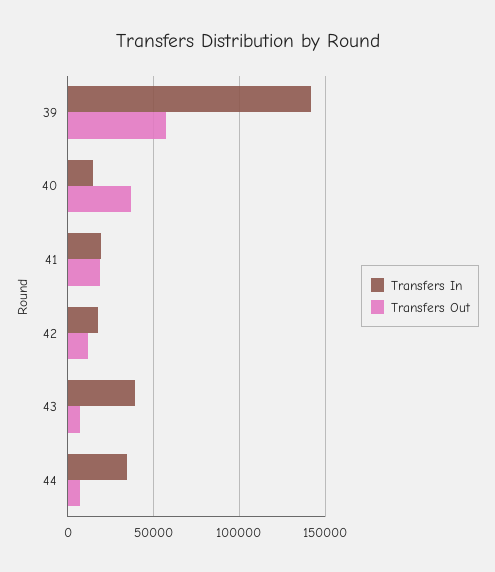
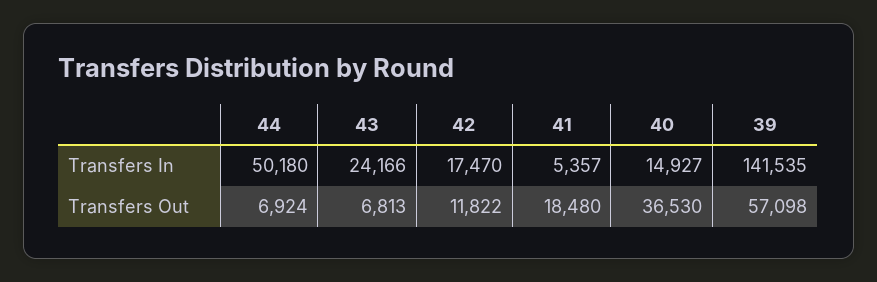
Transfers In, 41: 20000 -> 5357
Transfers In, 43: 40000 -> 24166
Transfers In, 44: 35000 -> 50180

